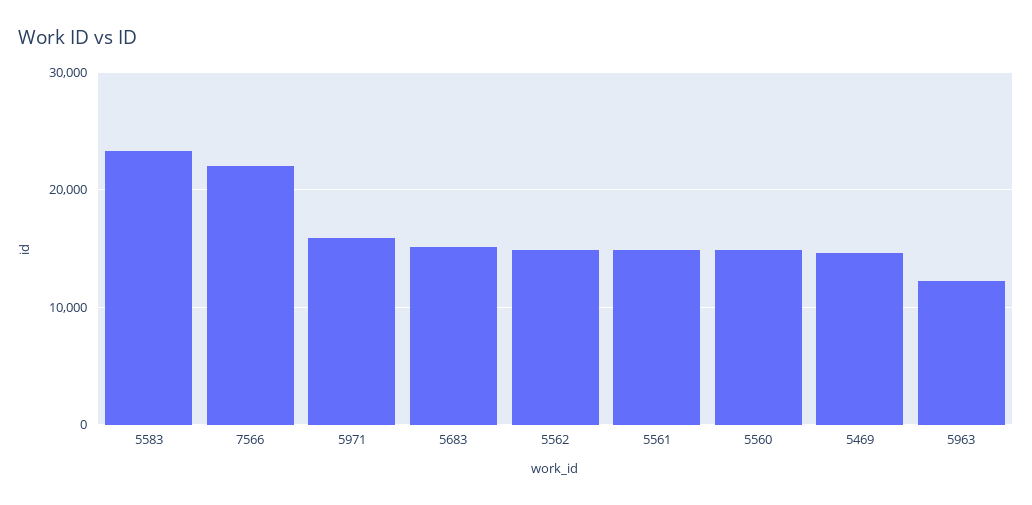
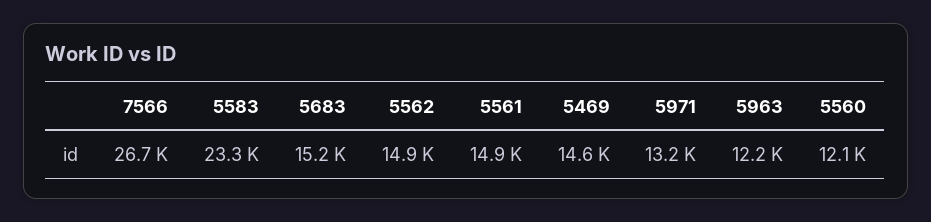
7566: 22000 -> 26700
5971: 16000 -> 13200
5560: 15000 -> 12100

